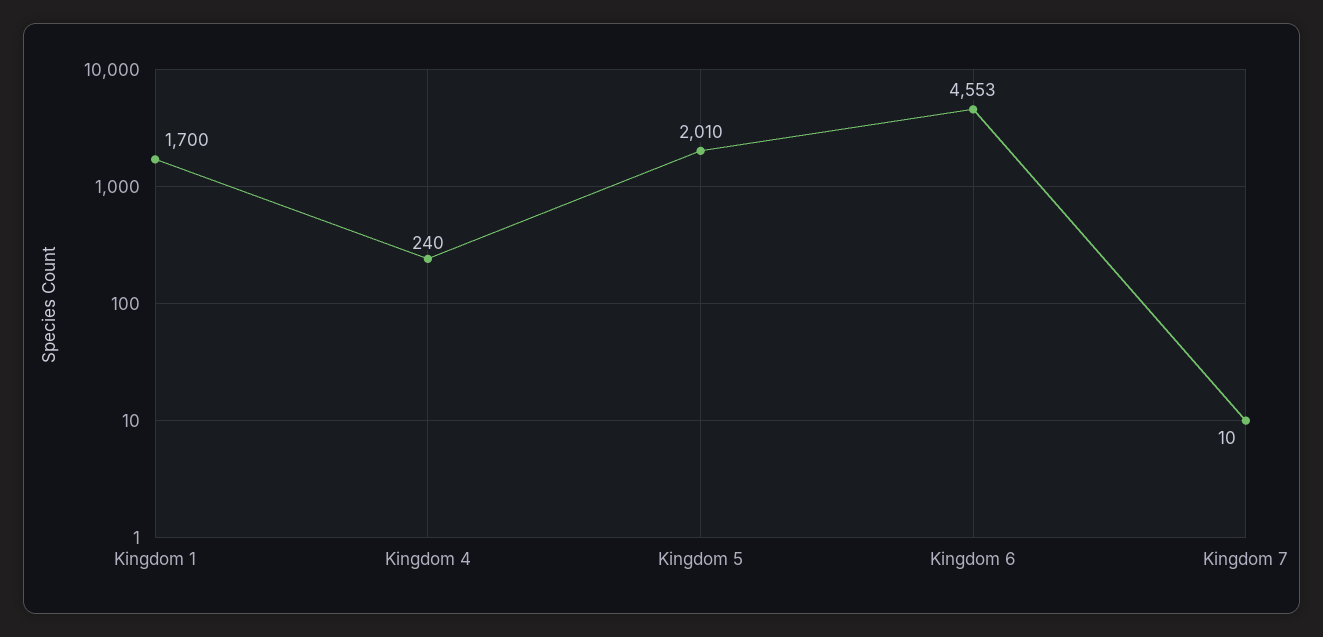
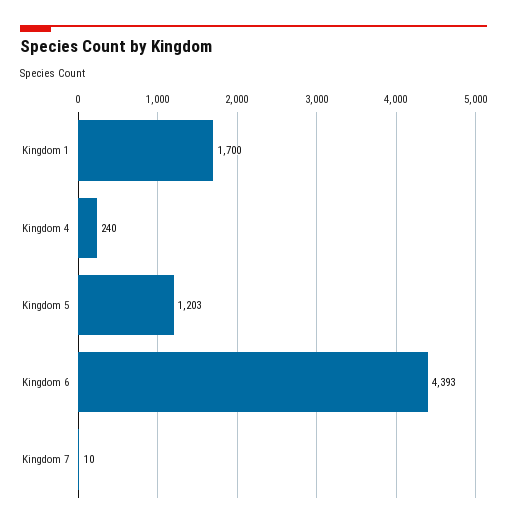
Kingdom 5: 2010 -> 1203
Kingdom 6: 4553 -> 4393

